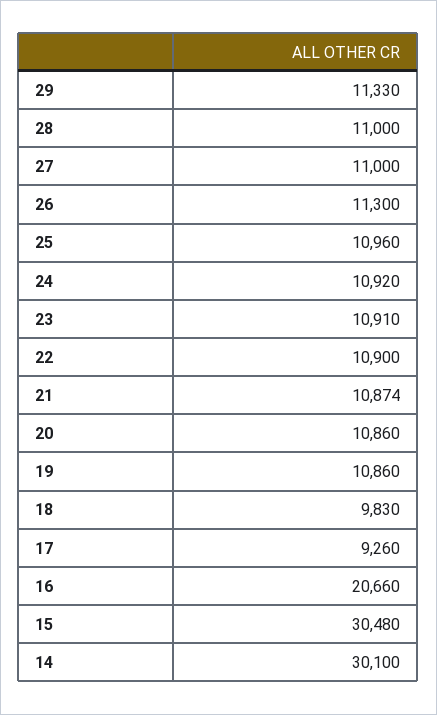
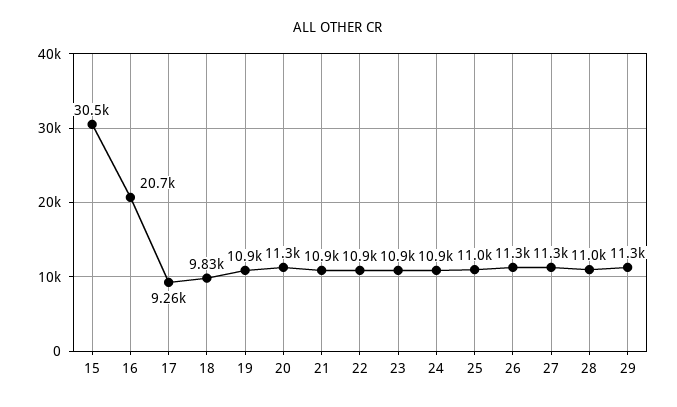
27: 11000 -> 11300
20: 10860 -> 11300
14: 30100 -> none

